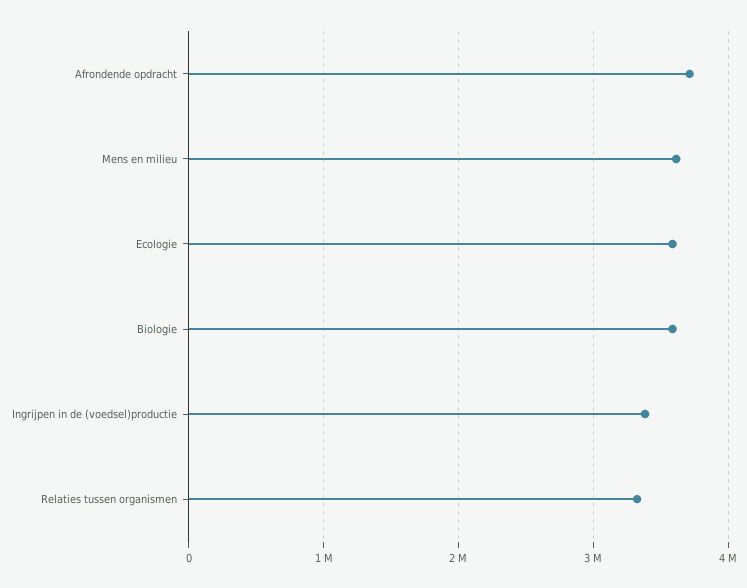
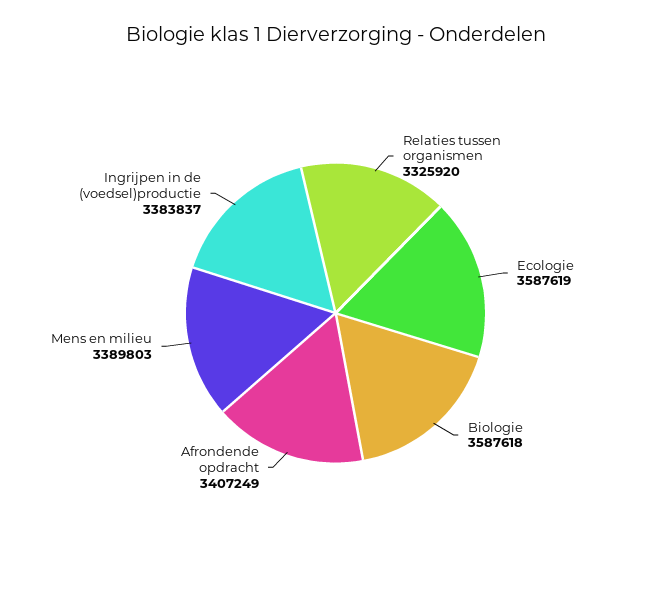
Afrondende opdracht: 3700000 -> 3407249
Mens en milieu: 3600000 -> 3389803

